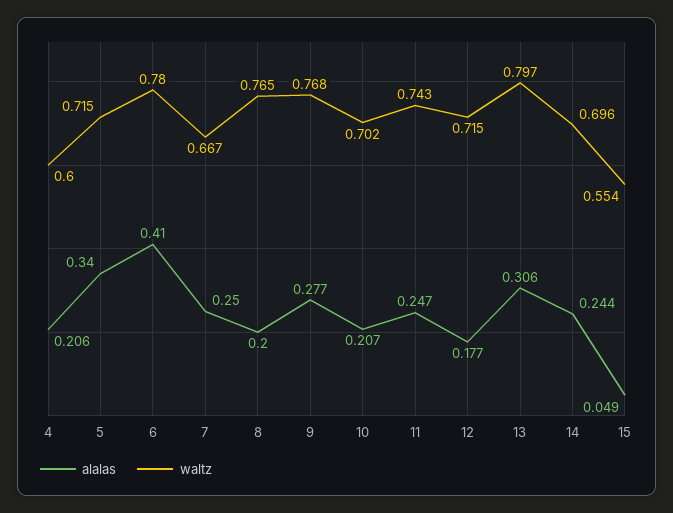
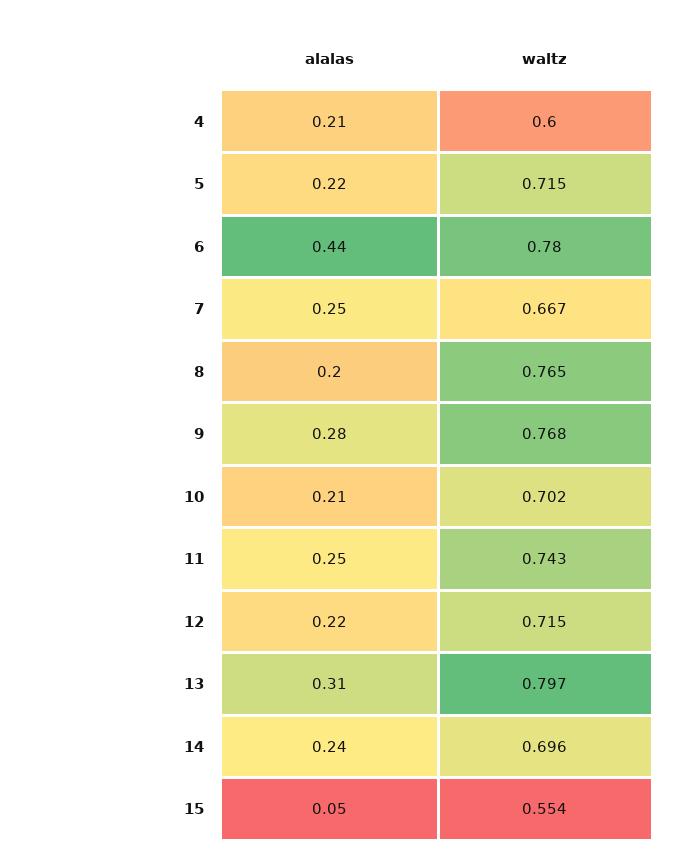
alalas, 5: 0.34 -> 0.22
alalas, 6: 0.41 -> 0.44
alalas, 12: 0.177 -> 0.22

